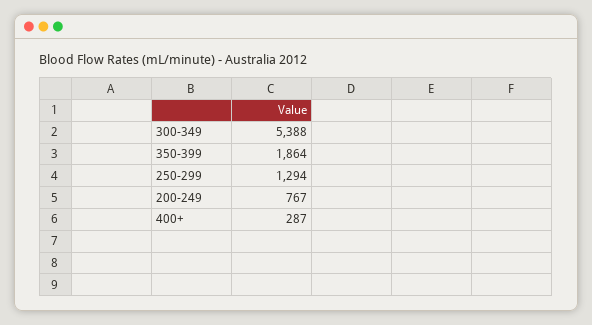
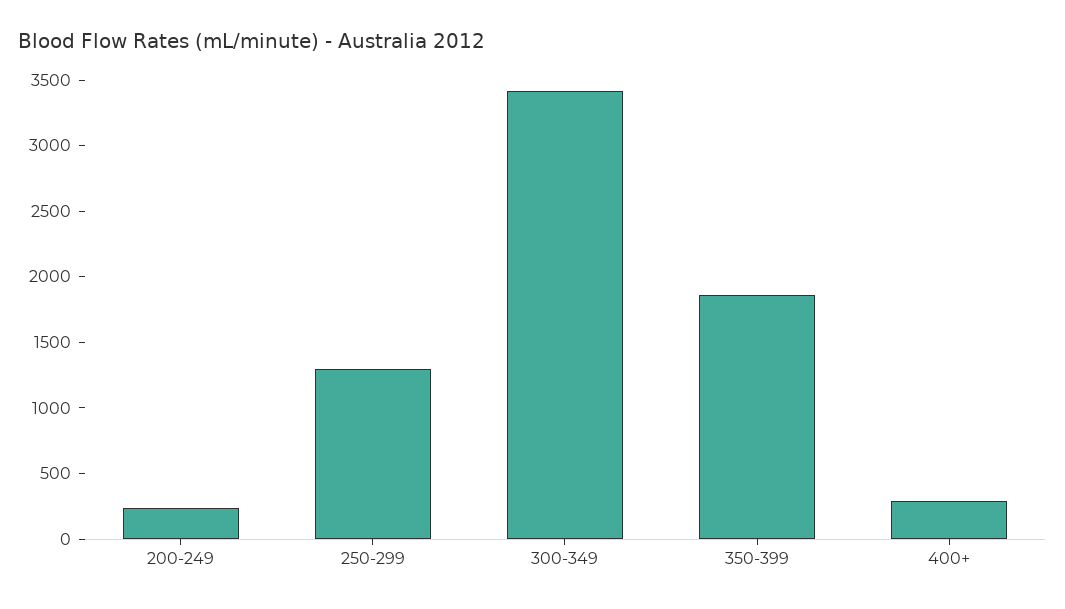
300-349: 5388 -> 3400
200-249: 767 -> 200

